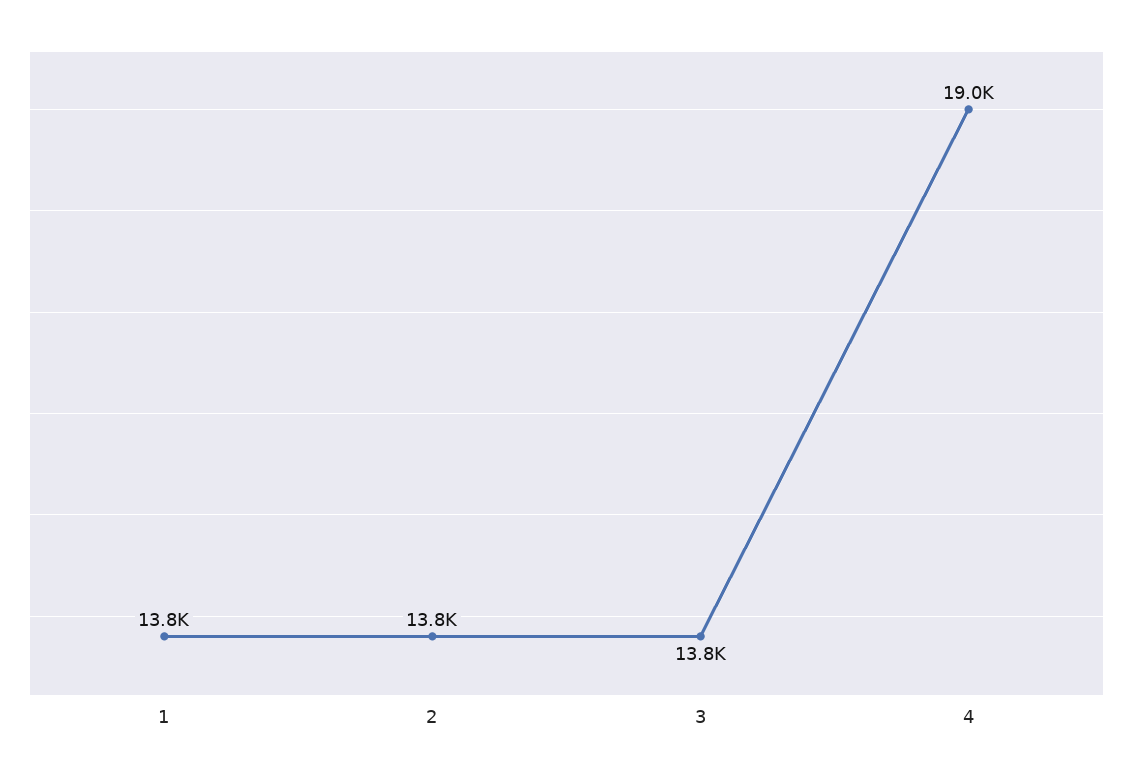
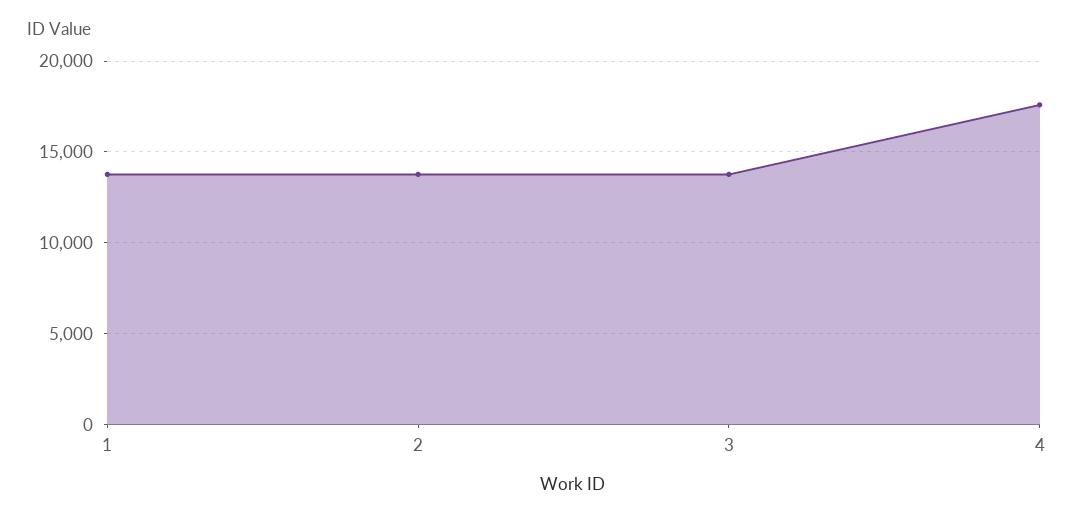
4: 19000 -> 17500

